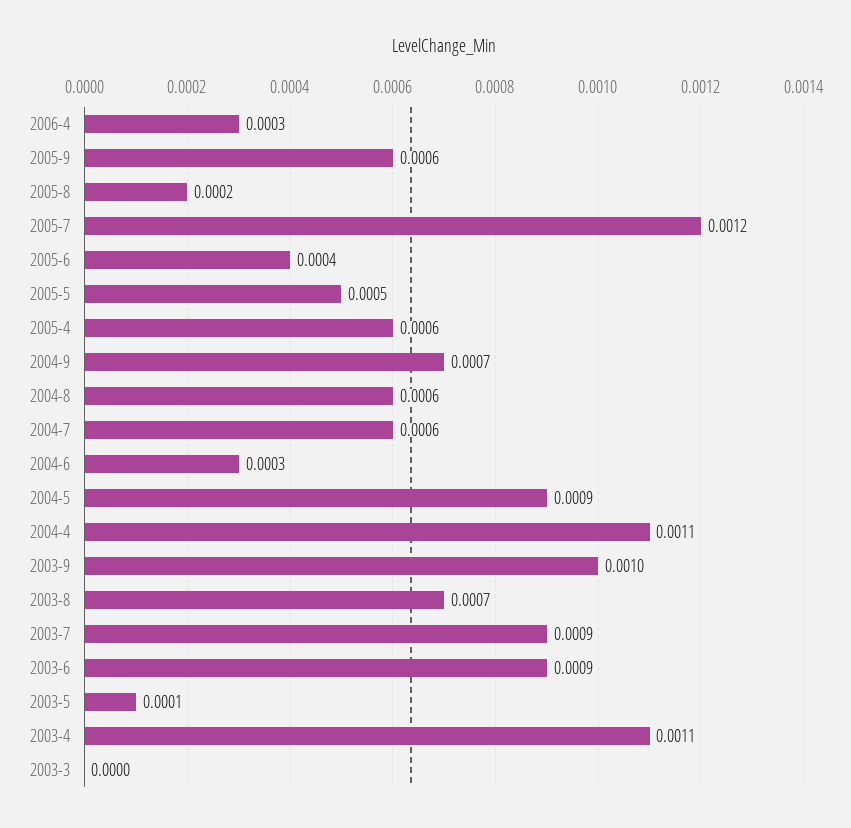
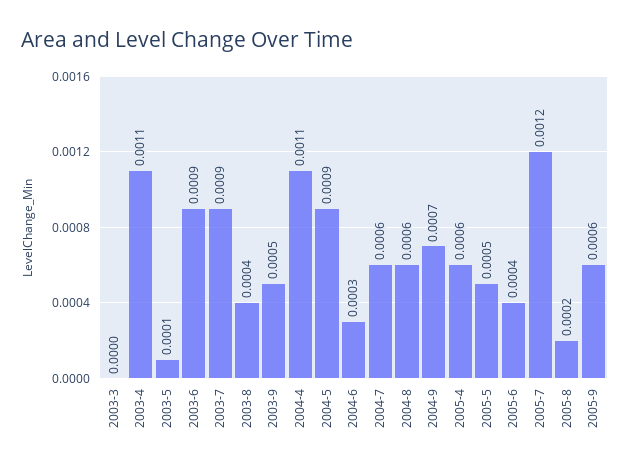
2006-4: 0.0003 -> none
2003-9: 0.001 -> 0.0005
2003-8: 0.0007 -> 0.0004

